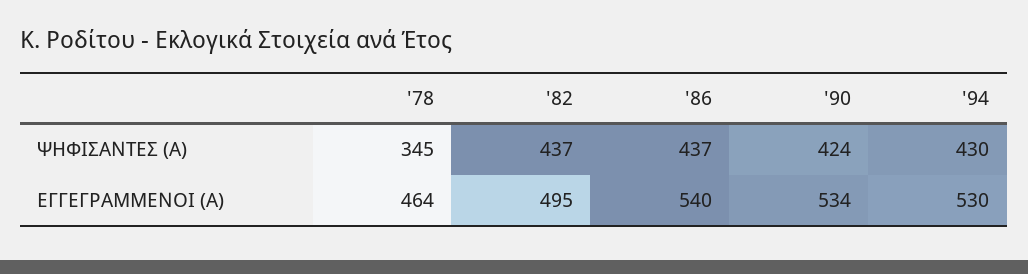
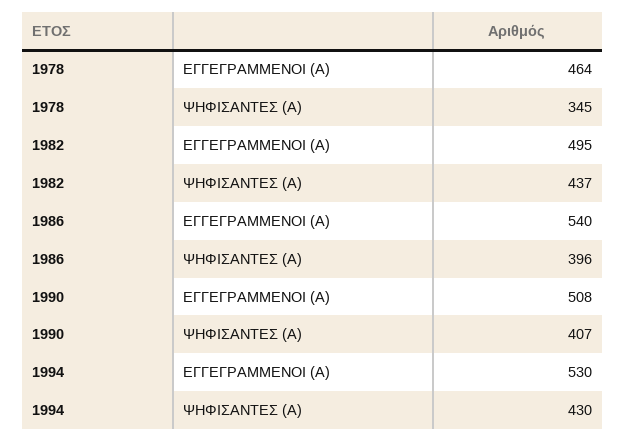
'86, ΨΗΦΙΣΑΝΤΕΣ (Α): 437 -> 396
'90, ΨΗΦΙΣΑΝΤΕΣ (Α): 424 -> 407
'90, ΕΓΓΕΓΡΑΜΜΕΝΟΙ (Α): 534 -> 508

